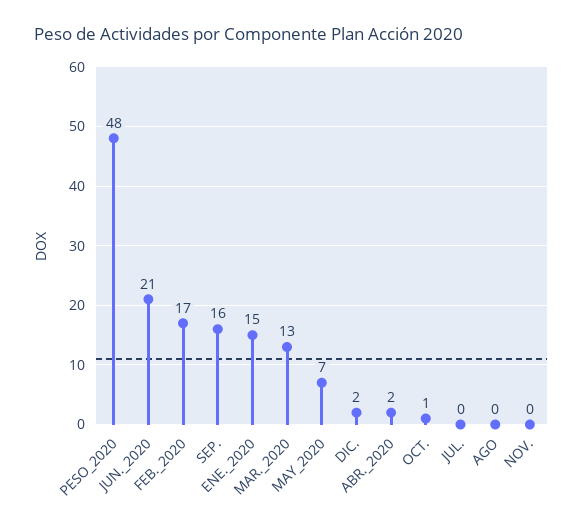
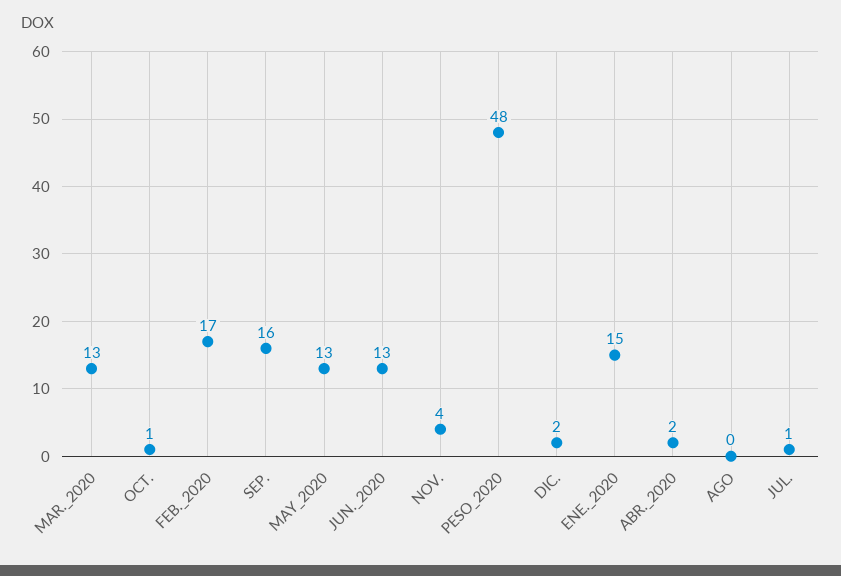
JUN._2020: 21 -> 13
MAY_2020: 7 -> 13
JUL.: 0 -> 1
NOV.: 0 -> 4

